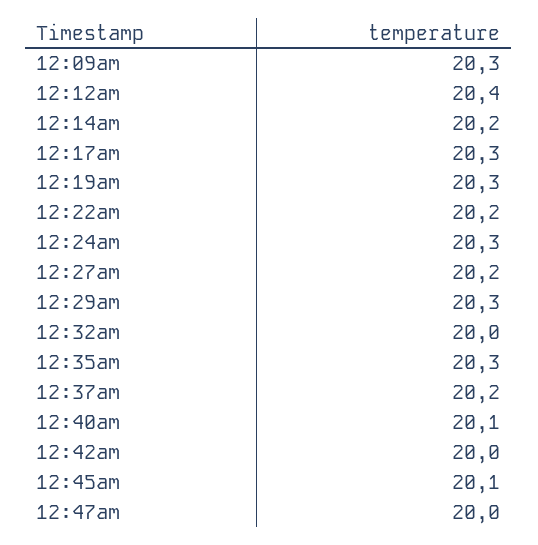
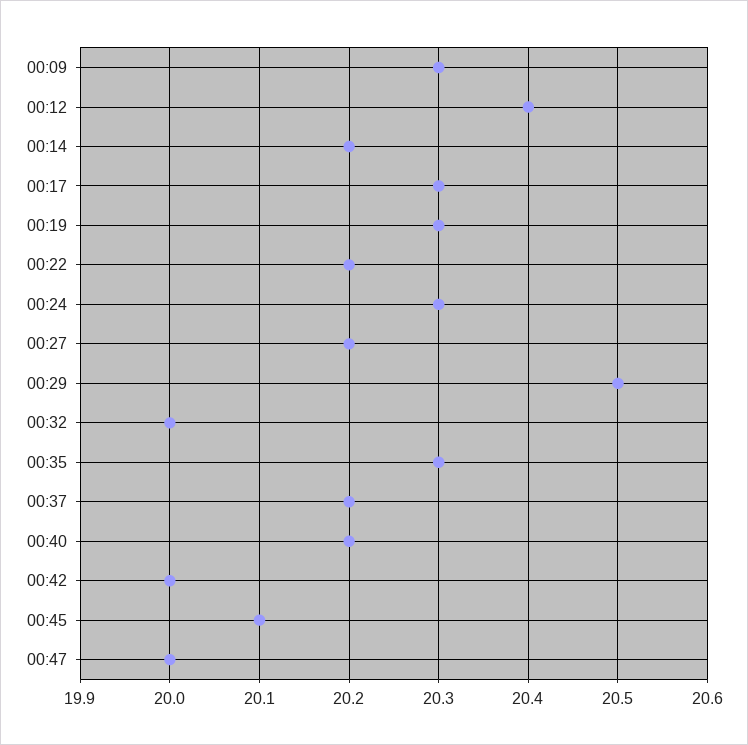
12:29am: 20.3 -> 20.5
12:40am: 20.1 -> 20.2

